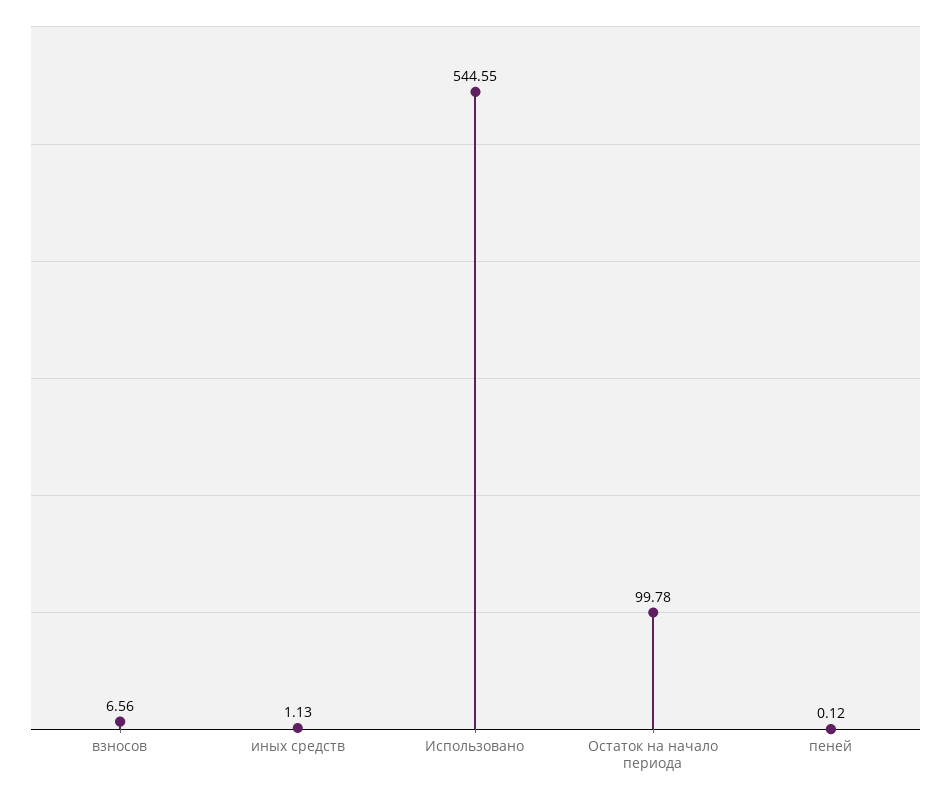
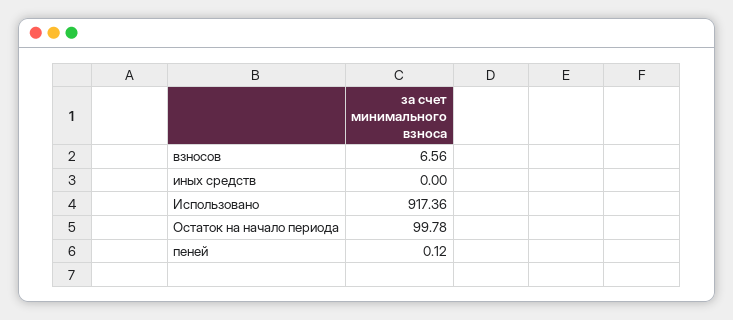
иных средств: 1.13 -> 0
Использовано: 544.55 -> 917.36

